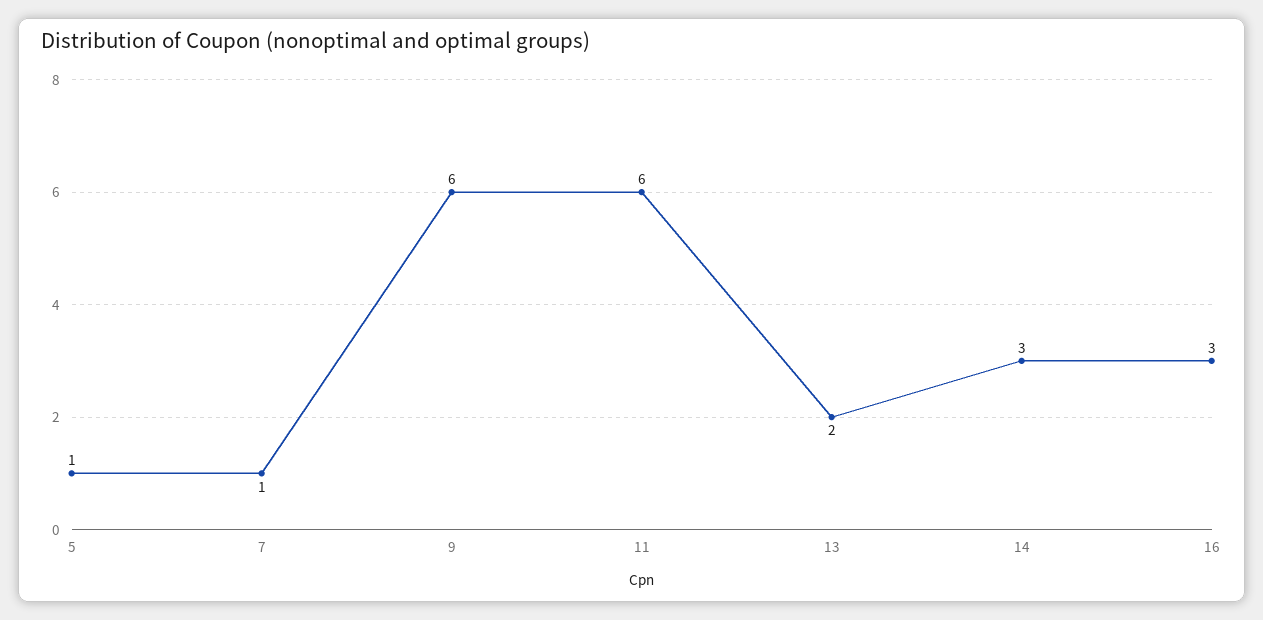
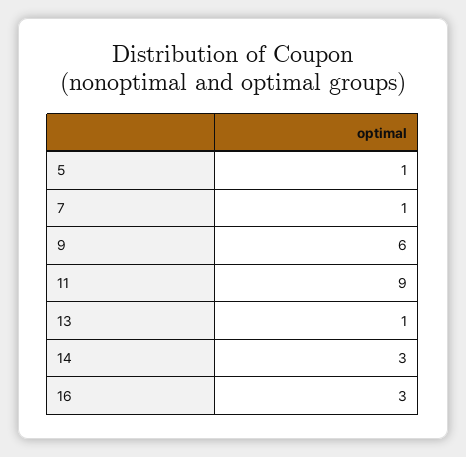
11: 6 -> 9
13: 2 -> 1

